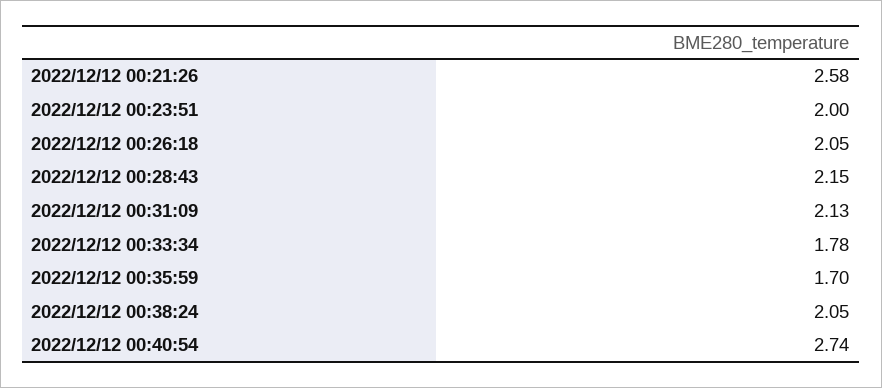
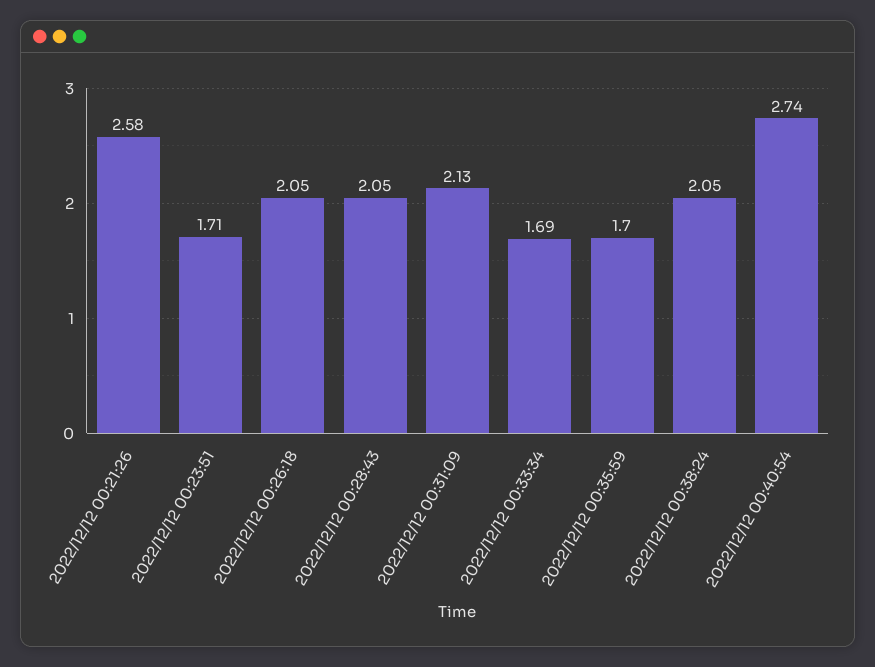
2022/12/12 00:23:51: 2 -> 1.71
2022/12/12 00:28:43: 2.15 -> 2.05
2022/12/12 00:33:34: 1.78 -> 1.69

